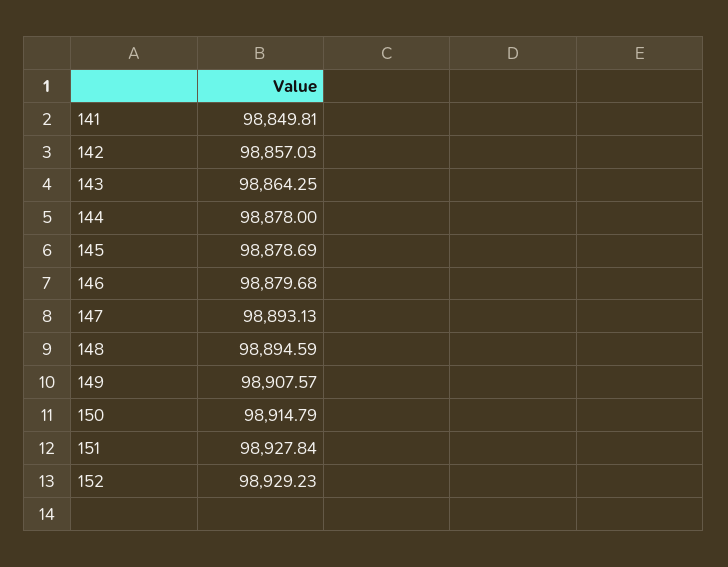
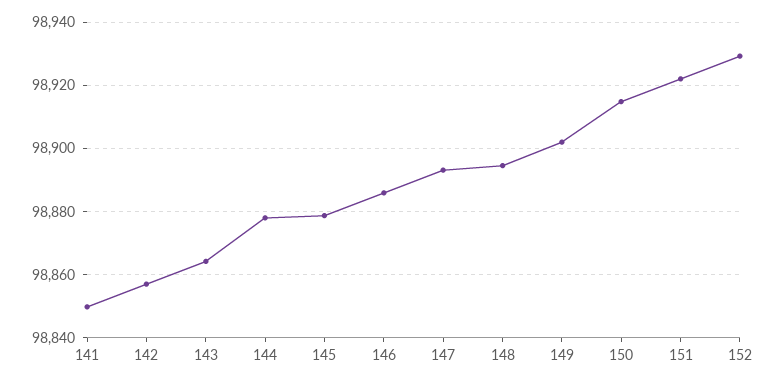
146: 98879.68 -> 98886
149: 98907.57 -> 98902
151: 98927.84 -> 98922

